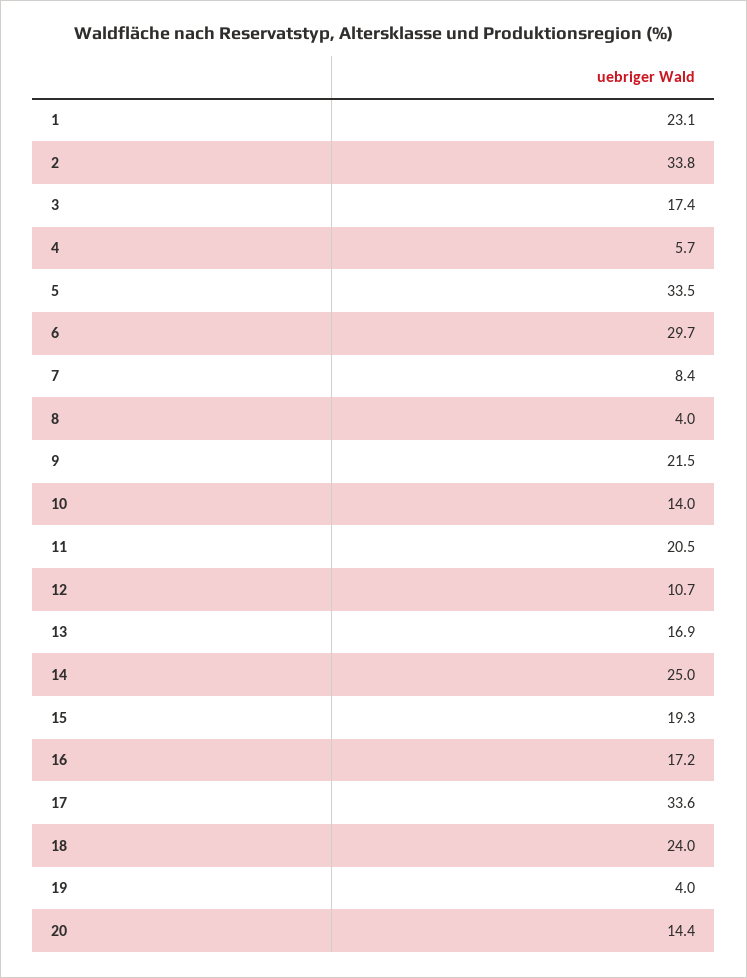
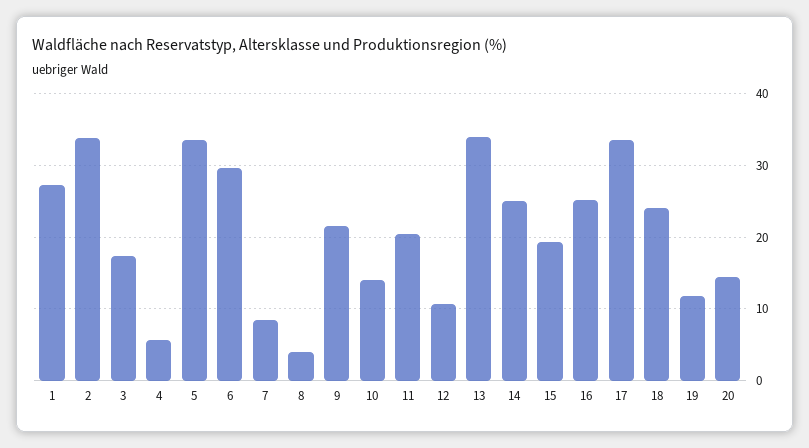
1: 23.1 -> 27
13: 16.9 -> 34
16: 17.2 -> 25
19: 4 -> 12

